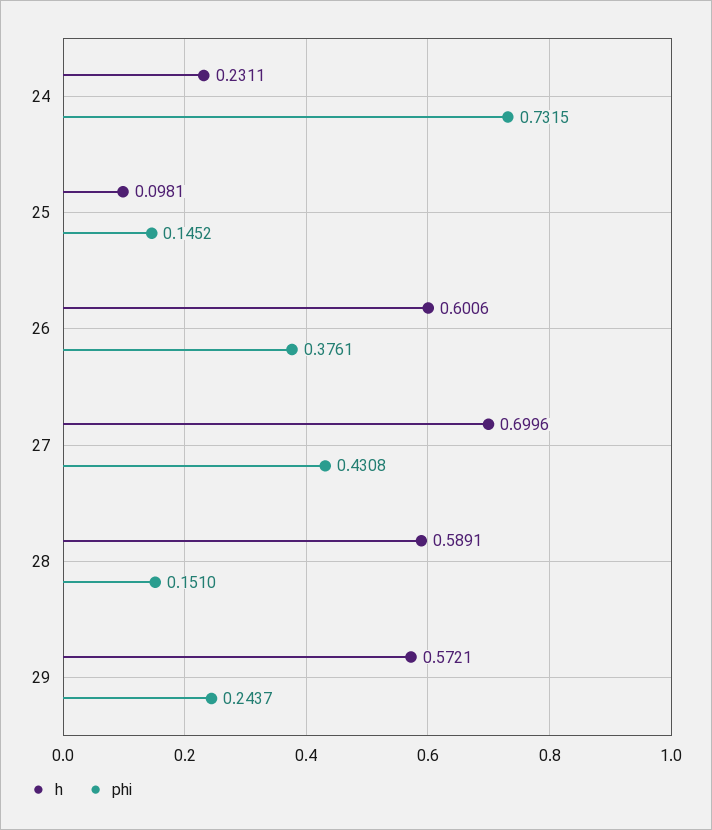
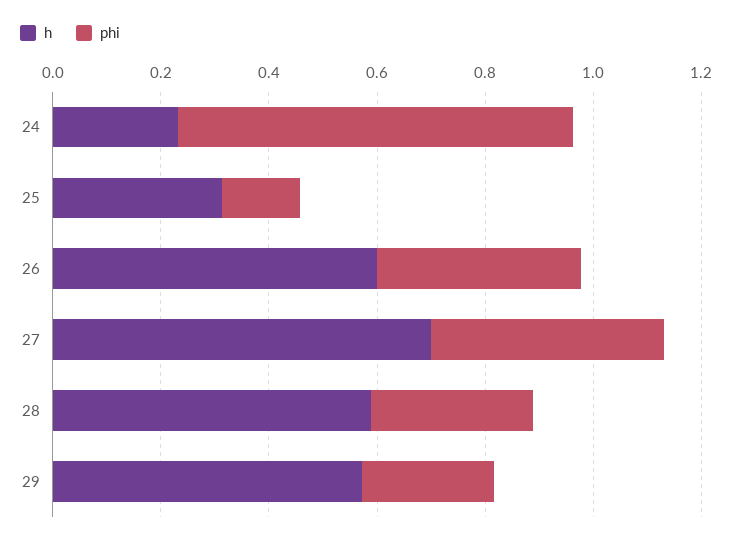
h, 25: 0.0981 -> 0.3
phi, 28: 0.151 -> 0.3

